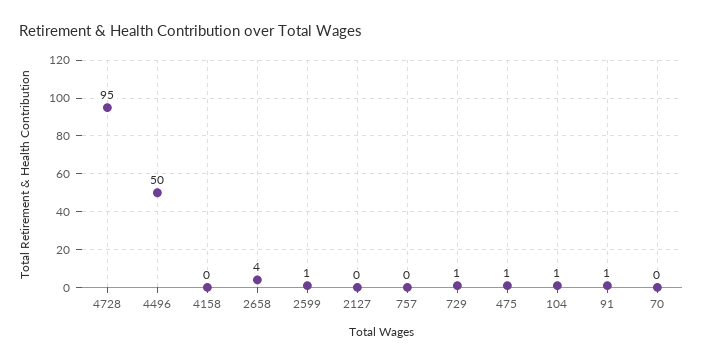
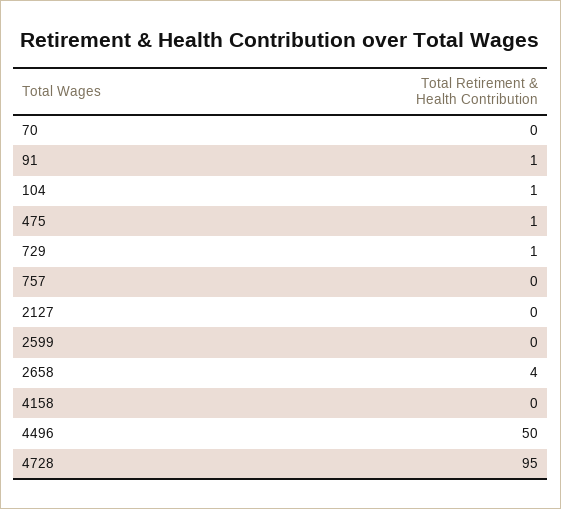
2599: 1 -> 0

